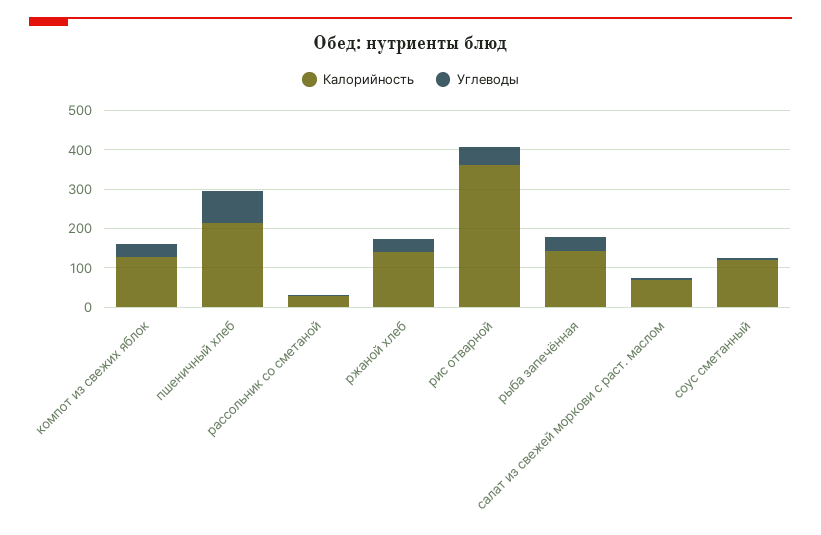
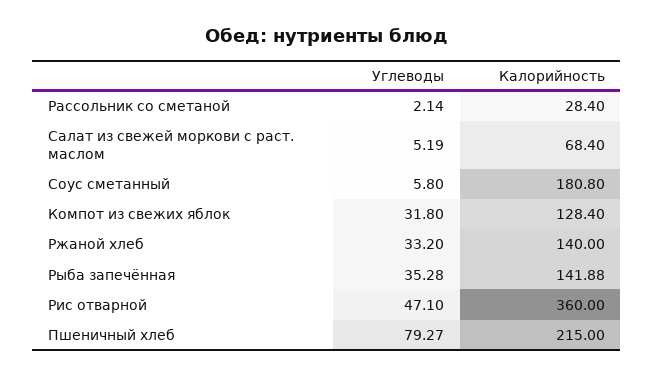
Калорийность, соус сметанный: 125 -> 180.8

